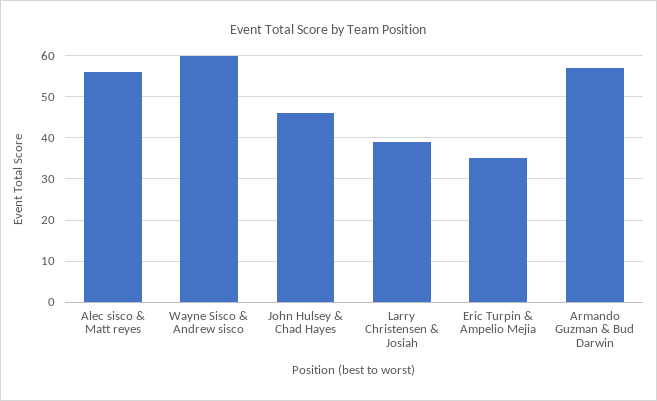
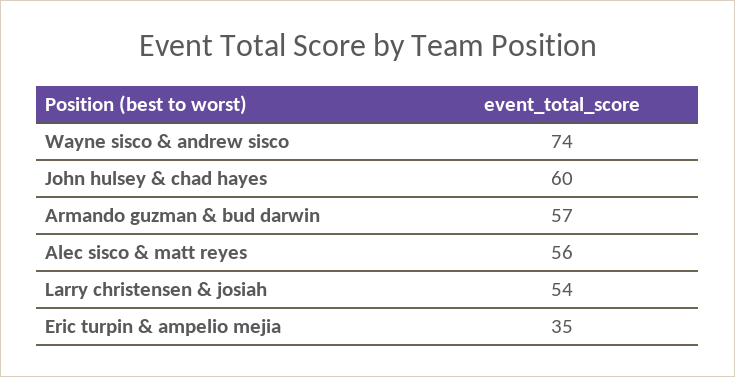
Wayne Sisco & Andrew sisco: 60 -> 74
John Hulsey & Chad Hayes: 45 -> 60
Larry Christensen & Josiah: 40 -> 54

